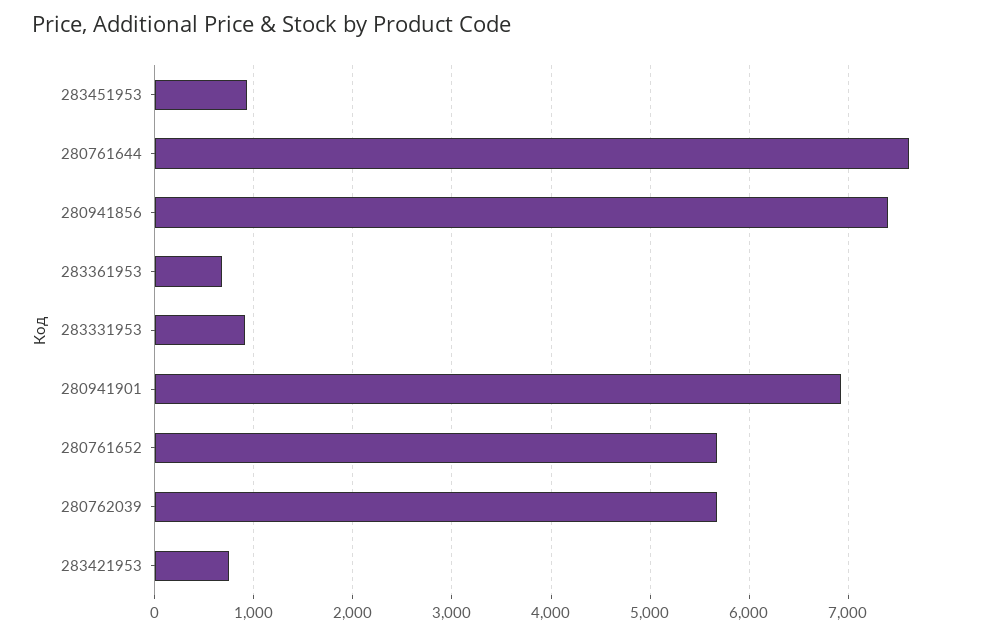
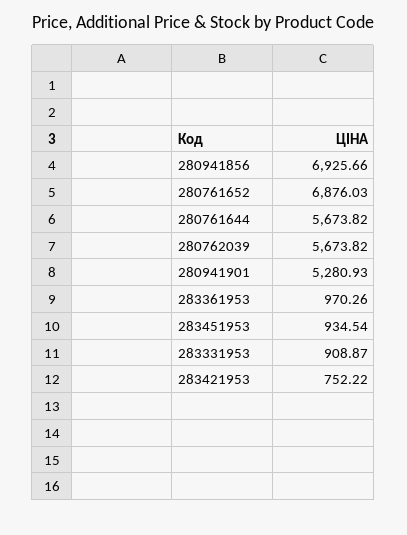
280761644: 7600 -> 5673.82
280941856: 7400 -> 6925.66
283361953: 700 -> 970.26
280941901: 6900 -> 5280.93
280761652: 5700 -> 6876.03

